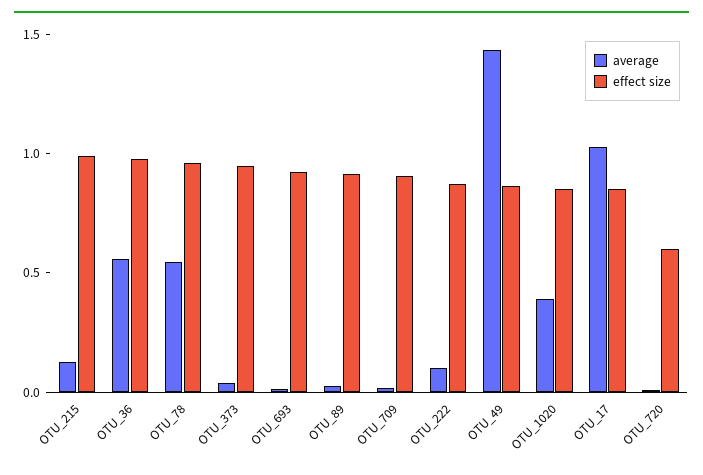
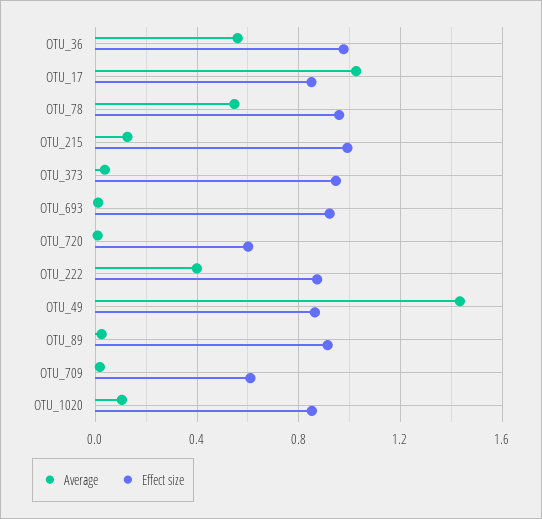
effect size, OTU_709: 0.9 -> 0.6
average, OTU_222: 0.1 -> 0.4
average, OTU_1020: 0.4 -> 0.1

